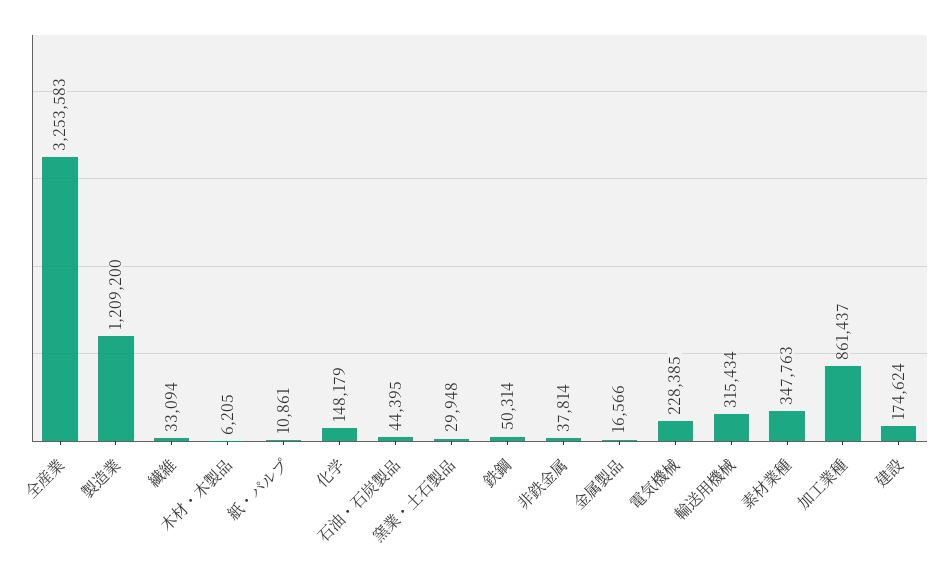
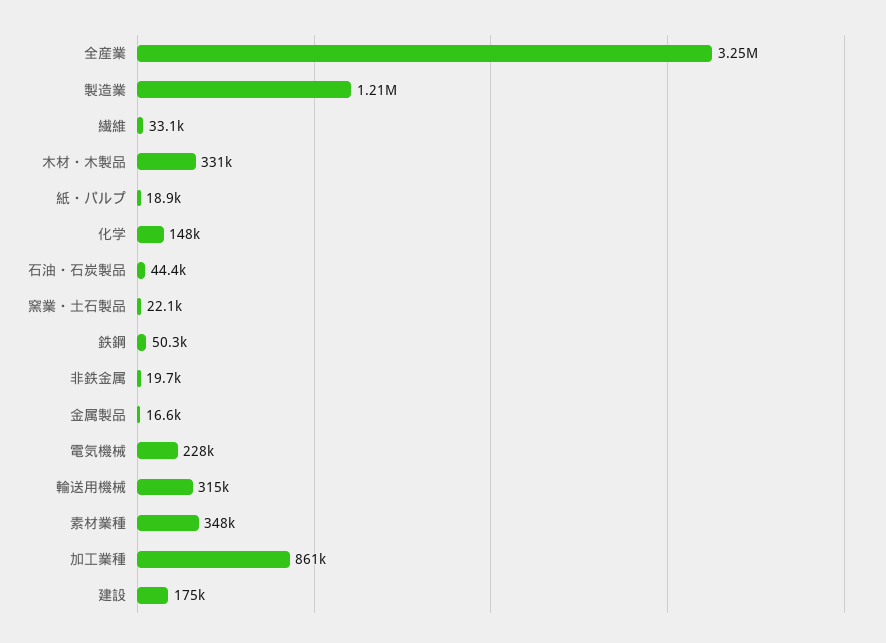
木材・木製品: 6205 -> 331000
紙・パルプ: 10861 -> 18900
窯業・土石製品: 29948 -> 22100
非鉄金属: 37814 -> 19700

